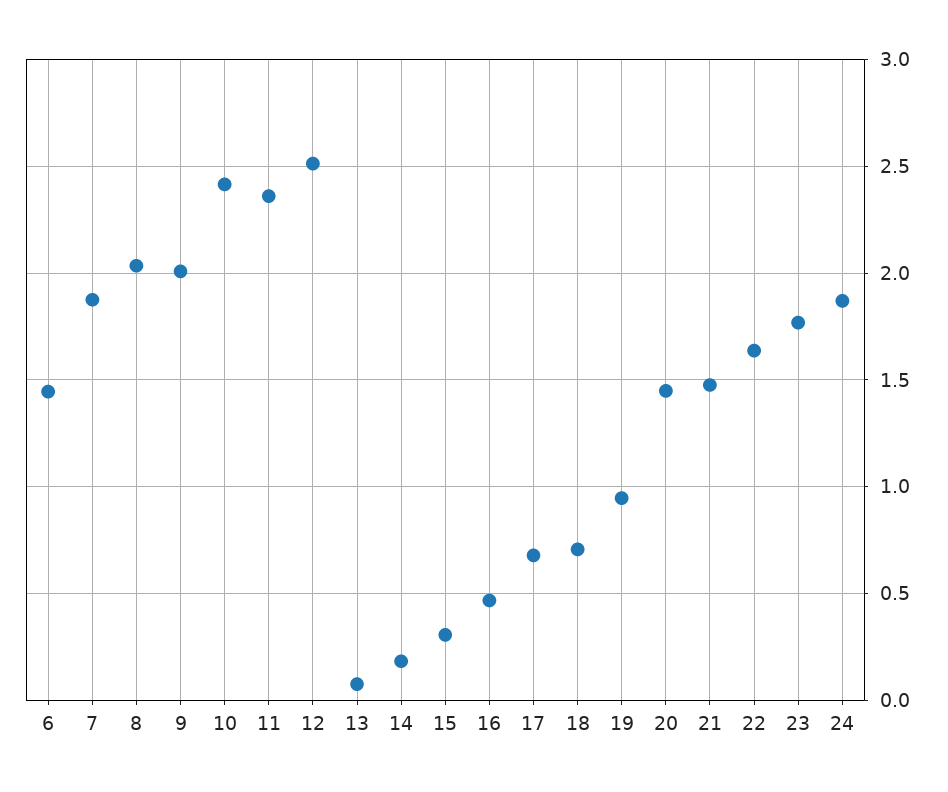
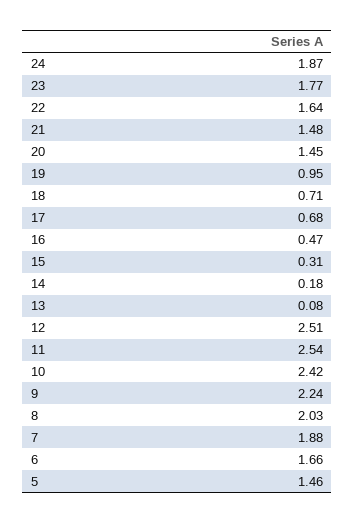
6: 1.45 -> 1.66
9: 2 -> 2.24
11: 2.35 -> 2.54
5: none -> 1.46

